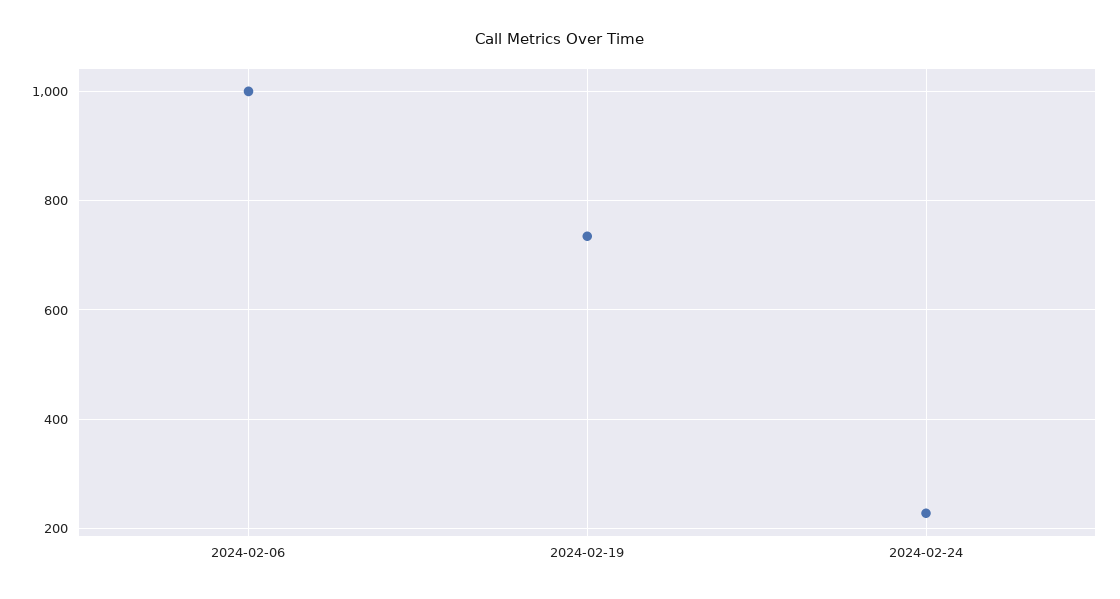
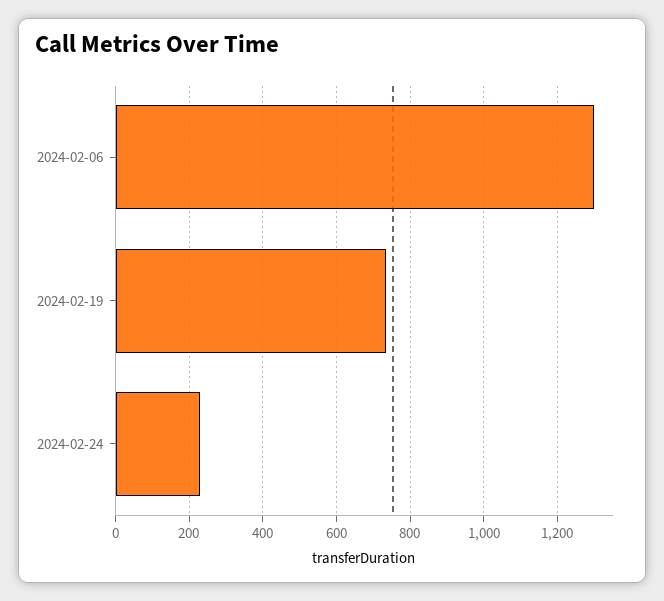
2024-02-06: 1000 -> 1300

